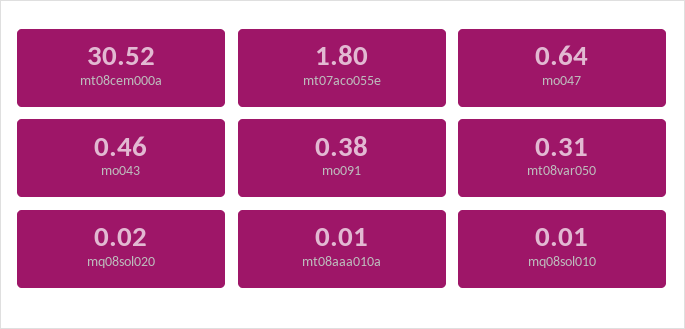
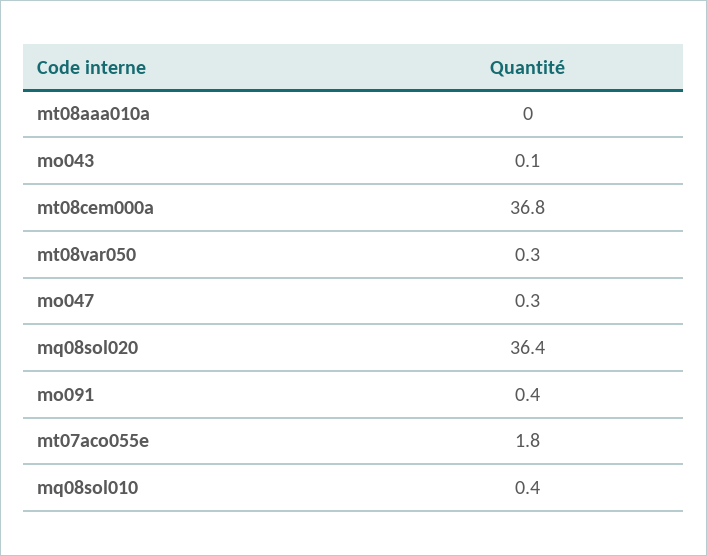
mt08cem000a: 30.52 -> 36.8
mo047: 0.64 -> 0.3
mo043: 0.46 -> 0.1
mq08sol020: 0.02 -> 36.4
mq08sol010: 0.01 -> 0.4

